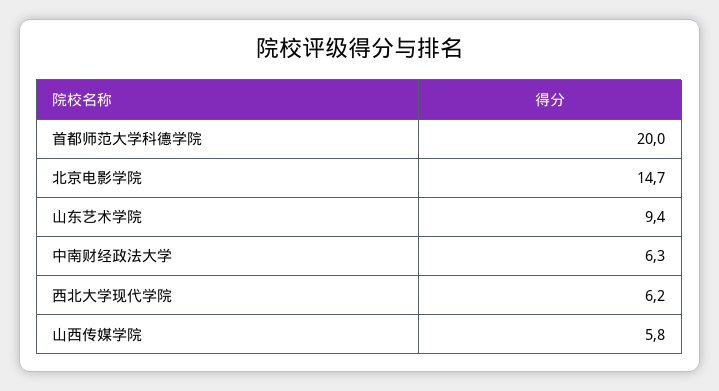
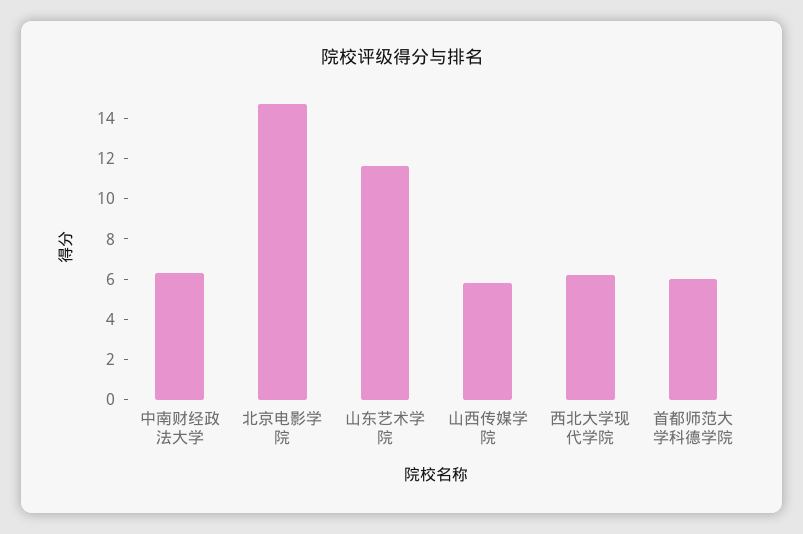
首都师范大学科德学院: 20 -> 6
山东艺术学院: 9.4 -> 11.5

